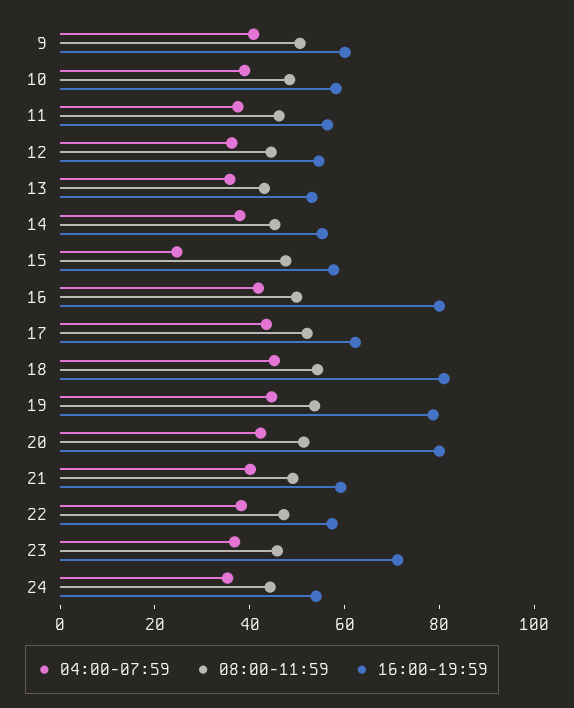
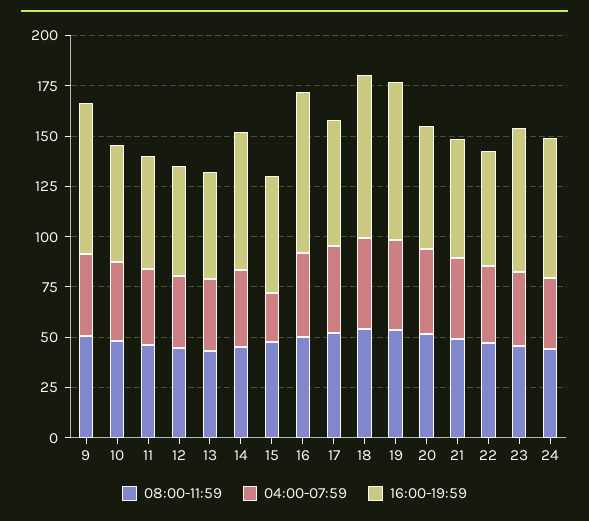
16:00-19:59, 9: 60 -> 75
16:00-19:59, 14: 55 -> 70
16:00-19:59, 20: 80 -> 60
16:00-19:59, 24: 55 -> 70

